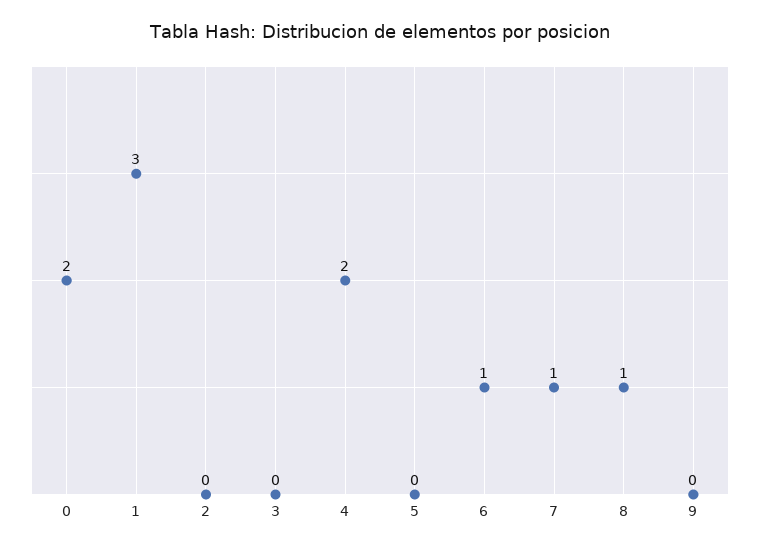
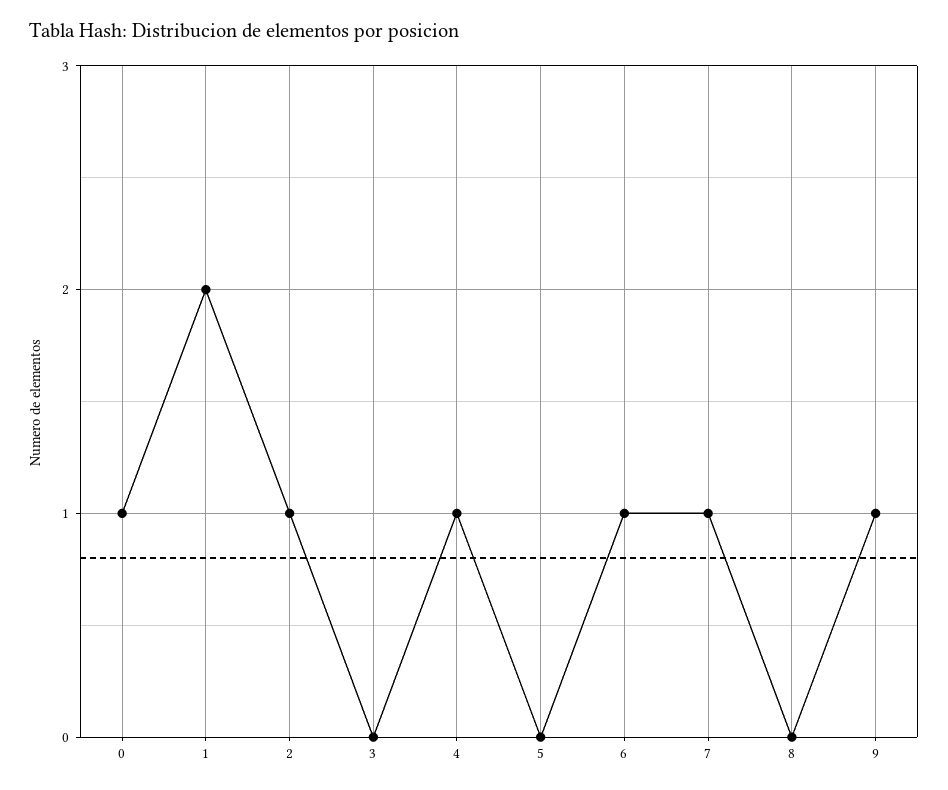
0: 2 -> 1
1: 3 -> 2
2: 0 -> 1
4: 2 -> 1
8: 1 -> 0
9: 0 -> 1

